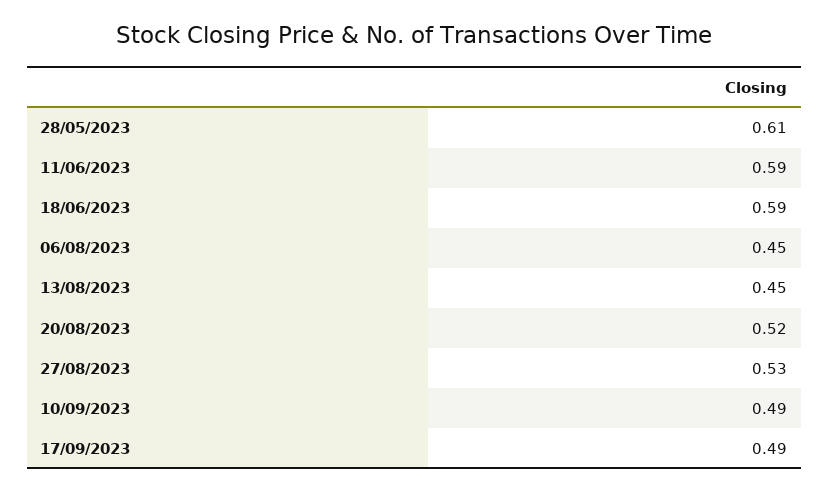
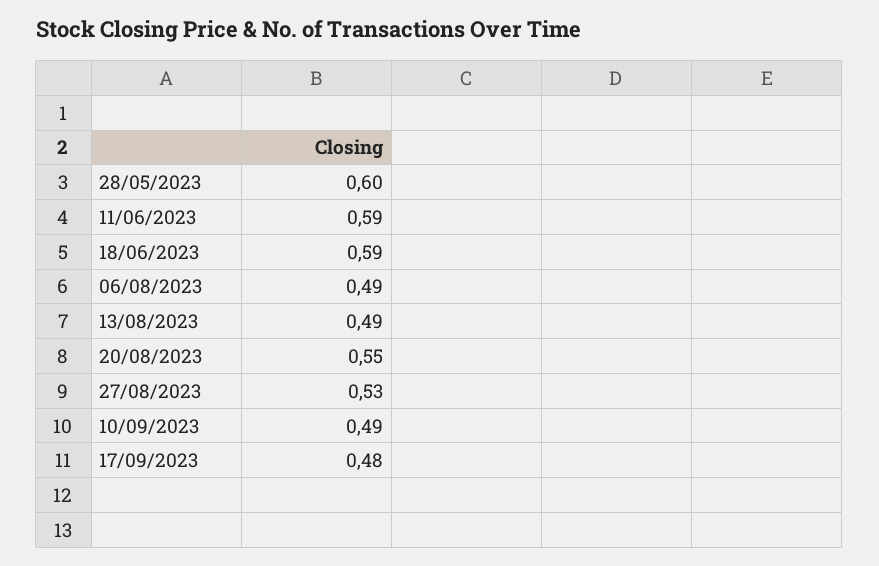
28/05/2023: 0.61 -> 0.6
06/08/2023: 0.45 -> 0.49
13/08/2023: 0.45 -> 0.49
20/08/2023: 0.52 -> 0.55
17/09/2023: 0.49 -> 0.48

